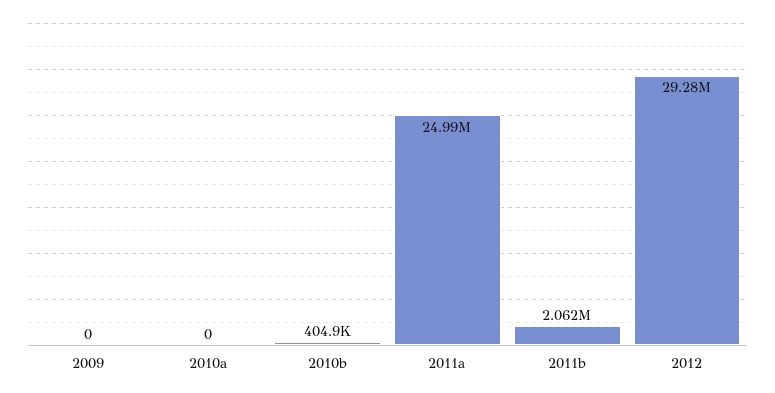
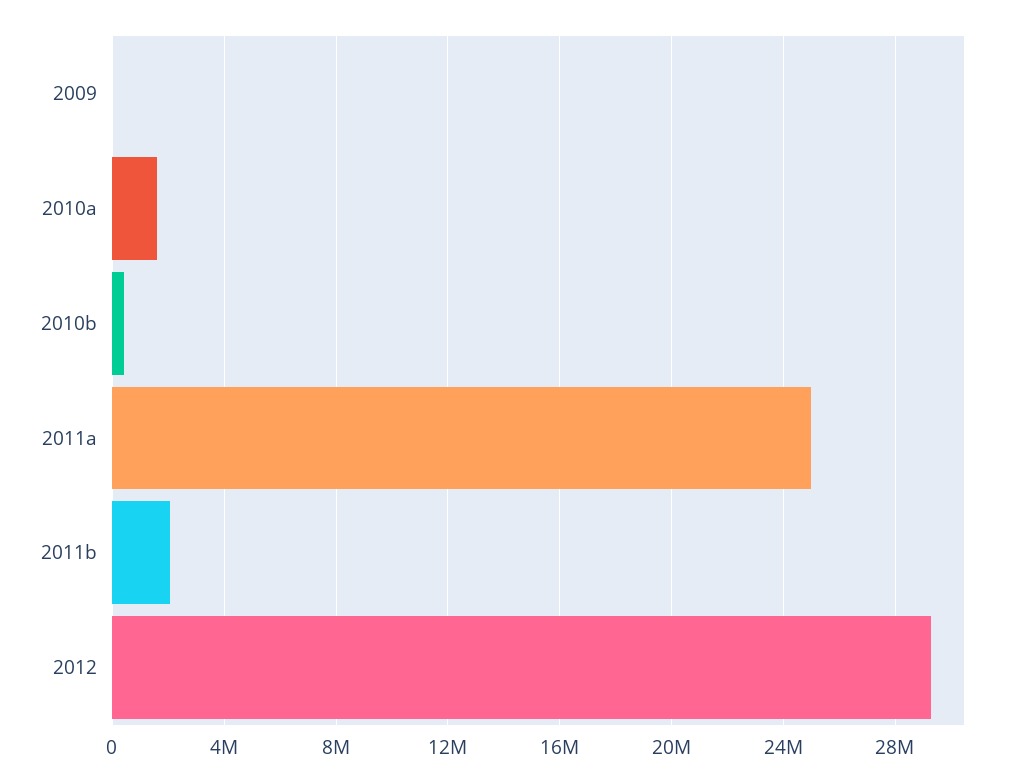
2010a: 0 -> 1500000

